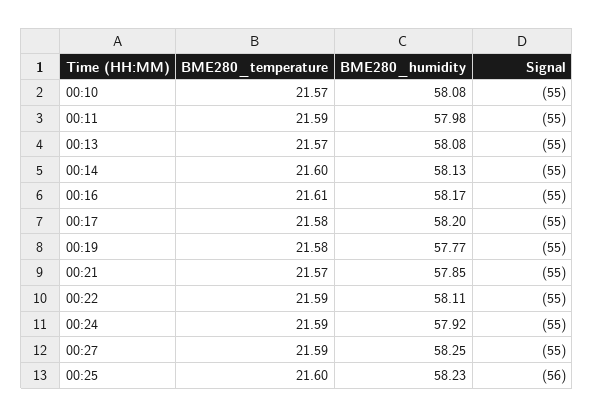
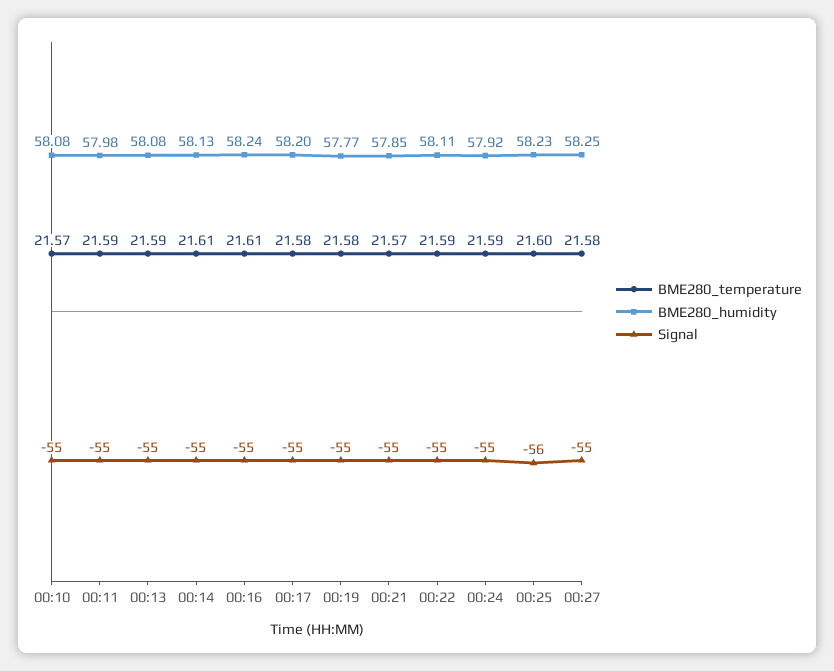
BME280_temperature, 00:13: 21.57 -> 21.59
BME280_temperature, 00:14: 21.6 -> 21.61
BME280_humidity, 00:16: 58.17 -> 58.24
BME280_temperature, 00:27: 21.59 -> 21.58

